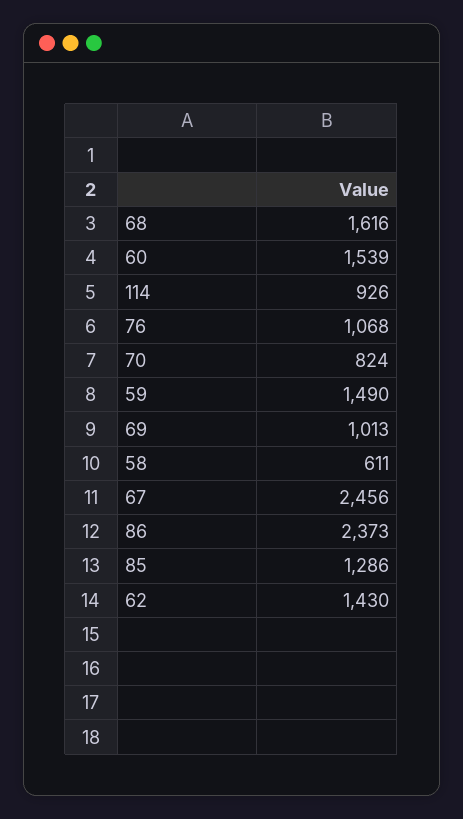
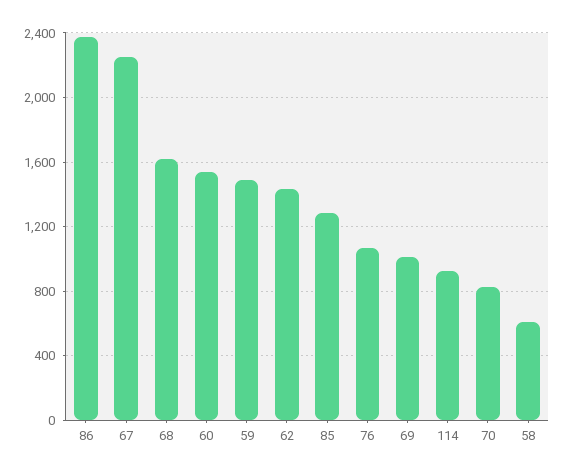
67: 2456 -> 2250

